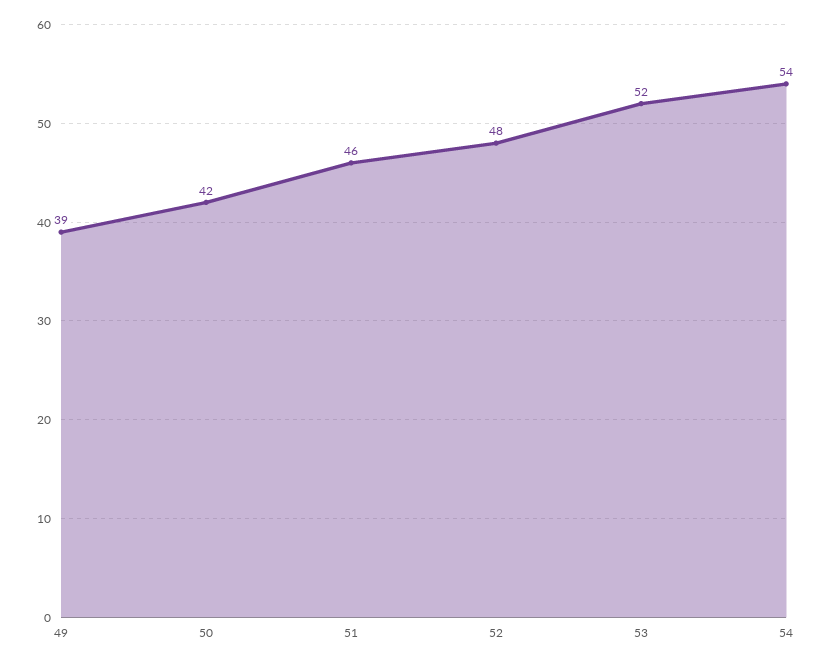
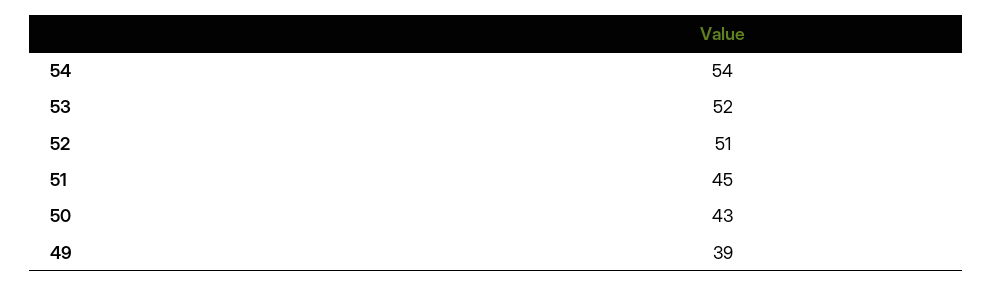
50: 42 -> 43
51: 46 -> 45
52: 48 -> 51

